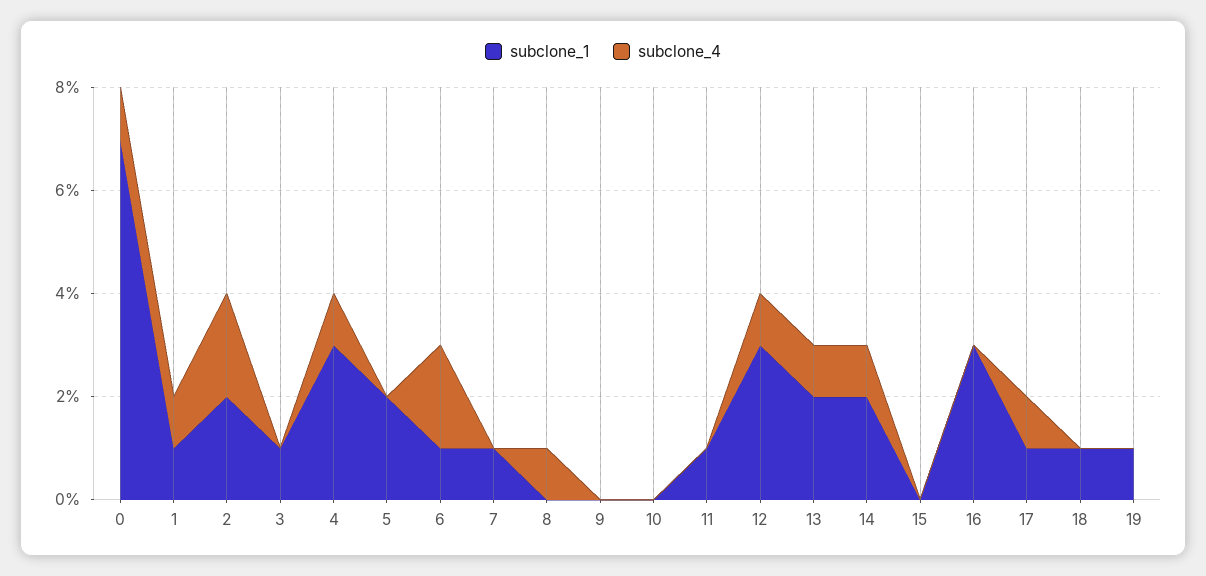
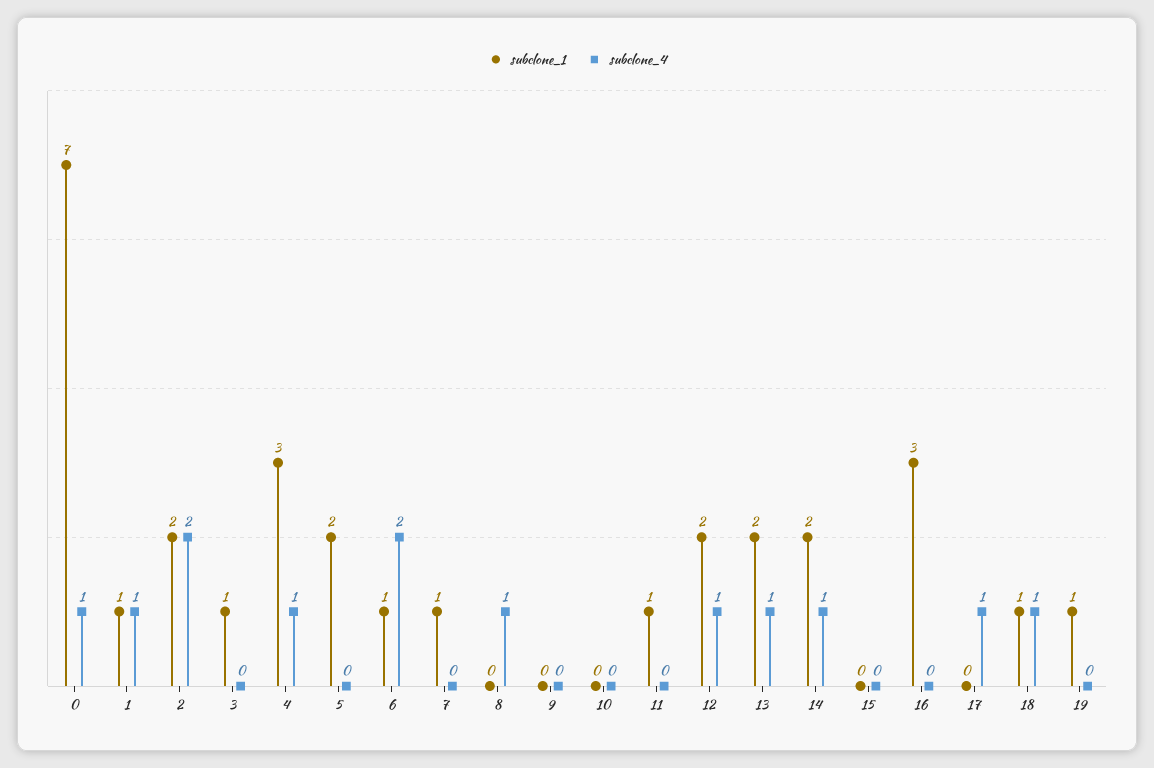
subclone_1, 12: 3 -> 2
subclone_1, 17: 1 -> 0
subclone_4, 18: 0 -> 1

